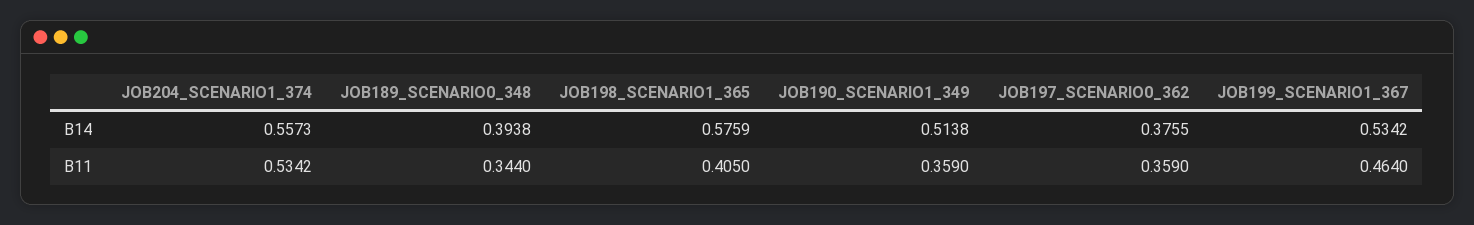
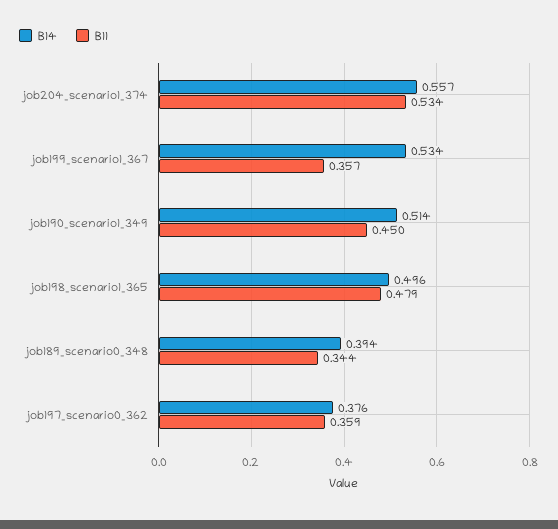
B14, JOB198_SCENARIO1_365: 0.5759 -> 0.496
B11, JOB198_SCENARIO1_365: 0.405 -> 0.479
B11, JOB190_SCENARIO1_349: 0.359 -> 0.45
B11, JOB199_SCENARIO1_367: 0.464 -> 0.357

